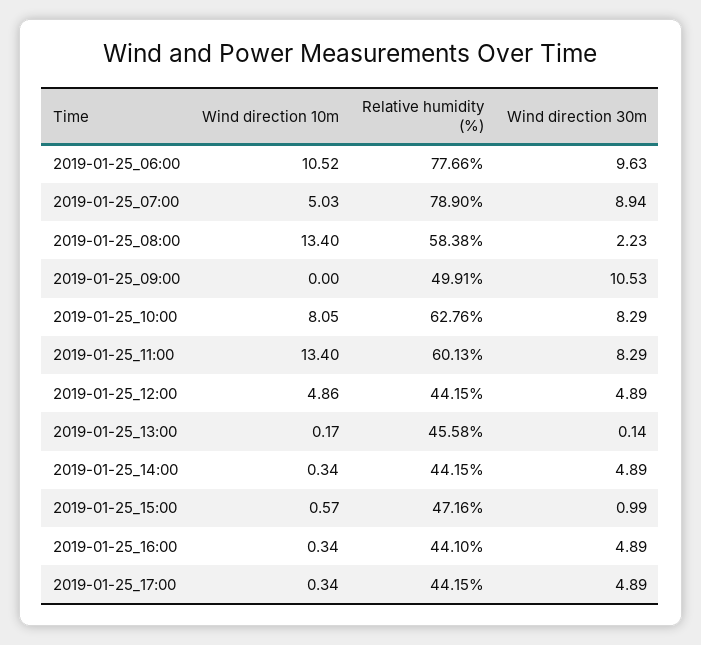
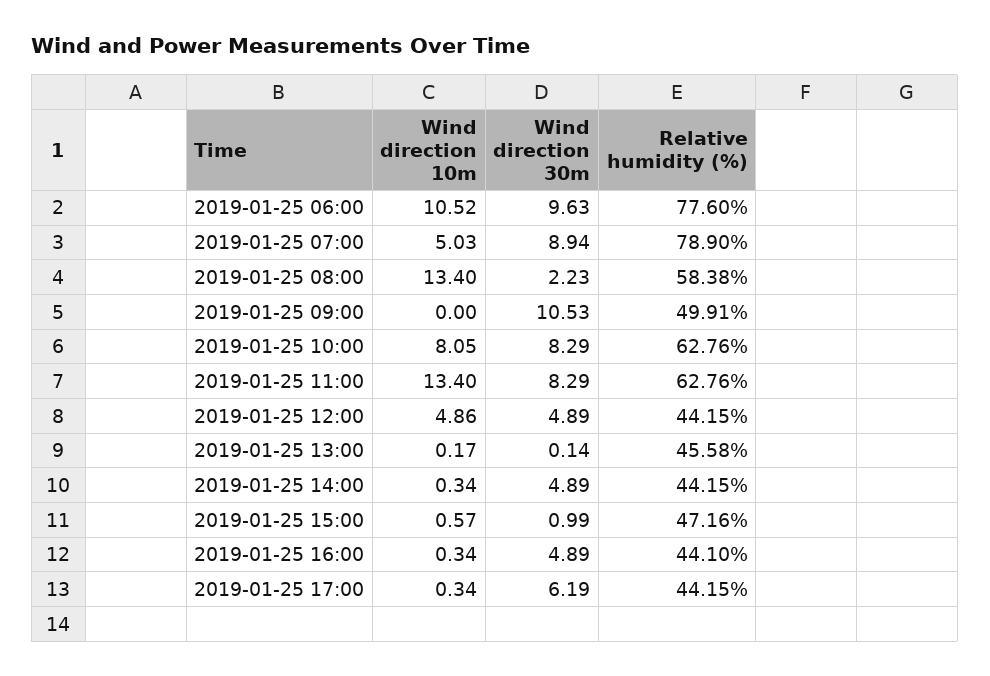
Relative humidity (%), 2019-01-25_06:00: 77.66 -> 77.6
Relative humidity (%), 2019-01-25_11:00: 60.13 -> 62.76
Wind direction 30m, 2019-01-25_17:00: 4.89 -> 6.19

